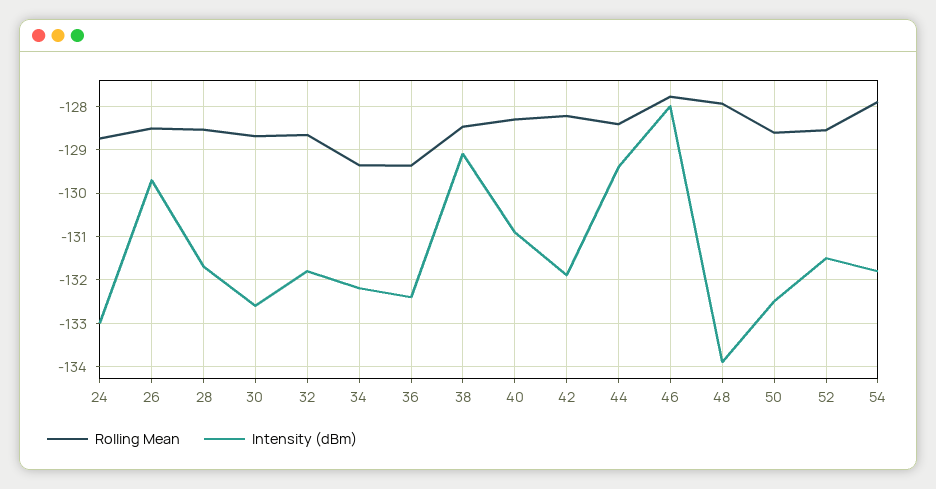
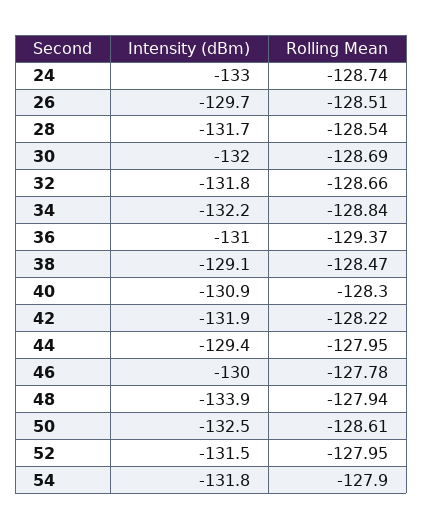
Intensity (dBm), 30: -132.6 -> -132
Rolling Mean, 34: -129.4 -> -128.84
Intensity (dBm), 36: -132.4 -> -131
Rolling Mean, 44: -128.4 -> -127.95
Intensity (dBm), 46: -128 -> -130
Rolling Mean, 52: -128.6 -> -127.95

